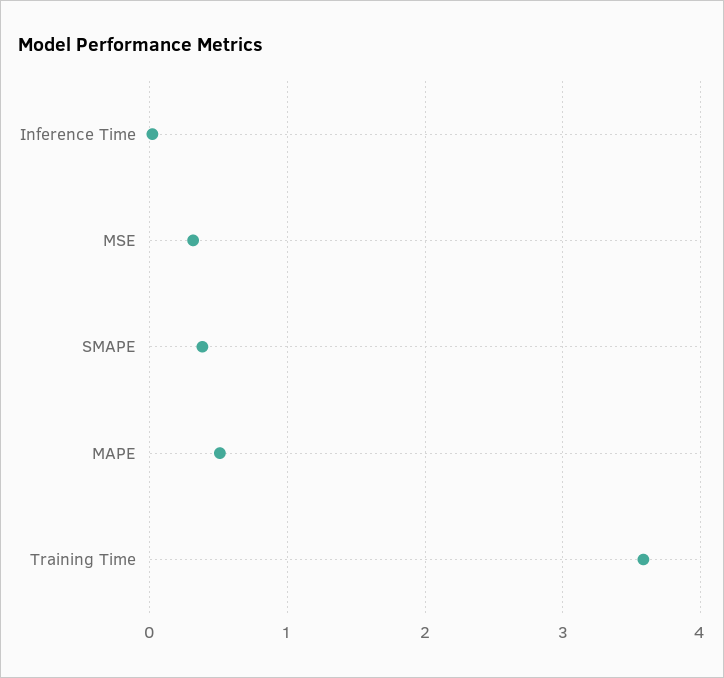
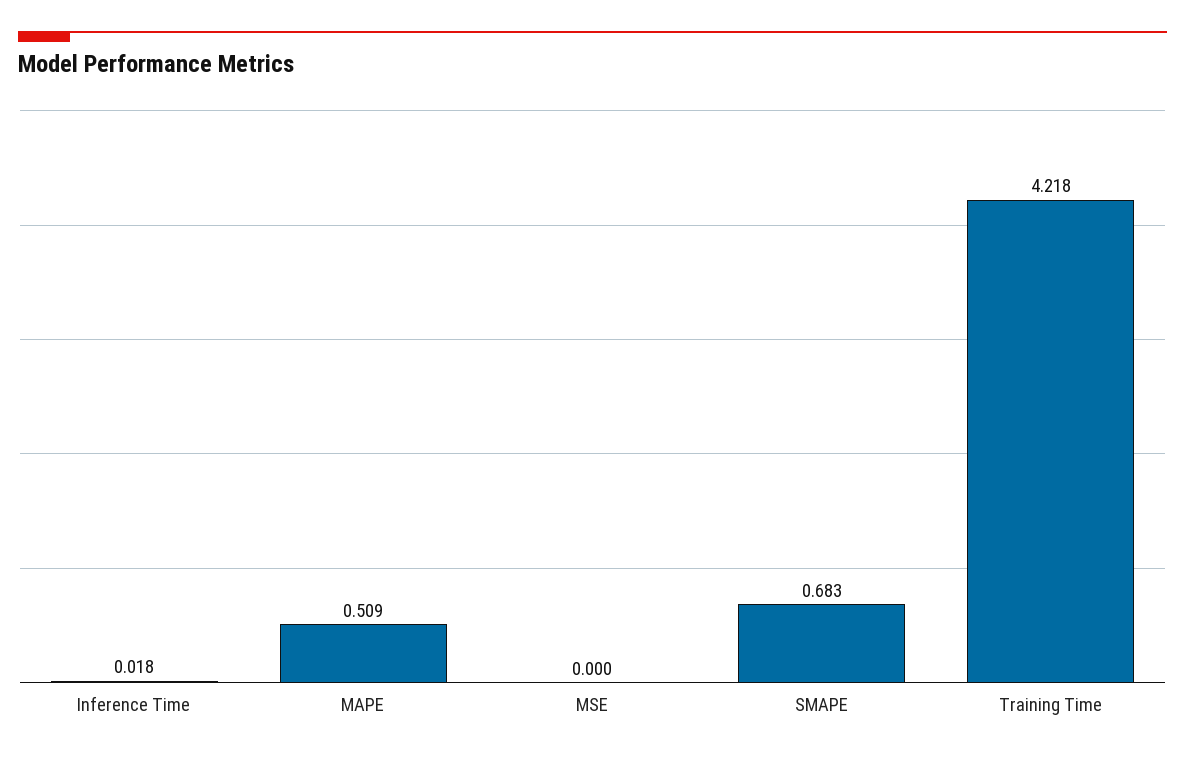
MSE: 0.3 -> 0
SMAPE: 0.4 -> 0.683
Training Time: 3.6 -> 4.218

